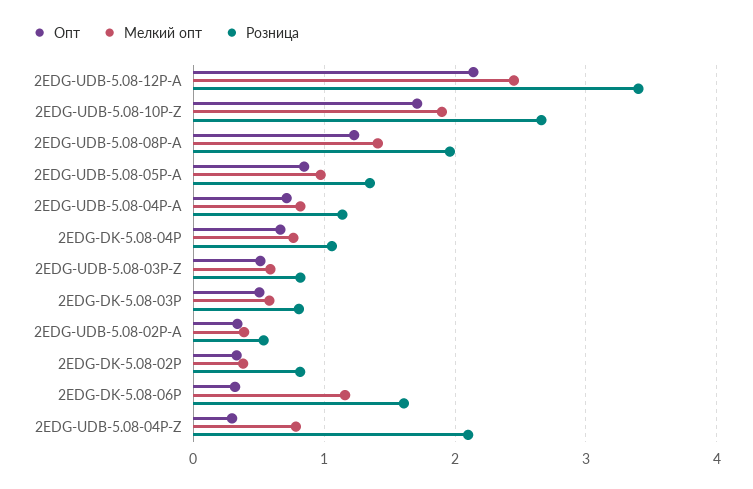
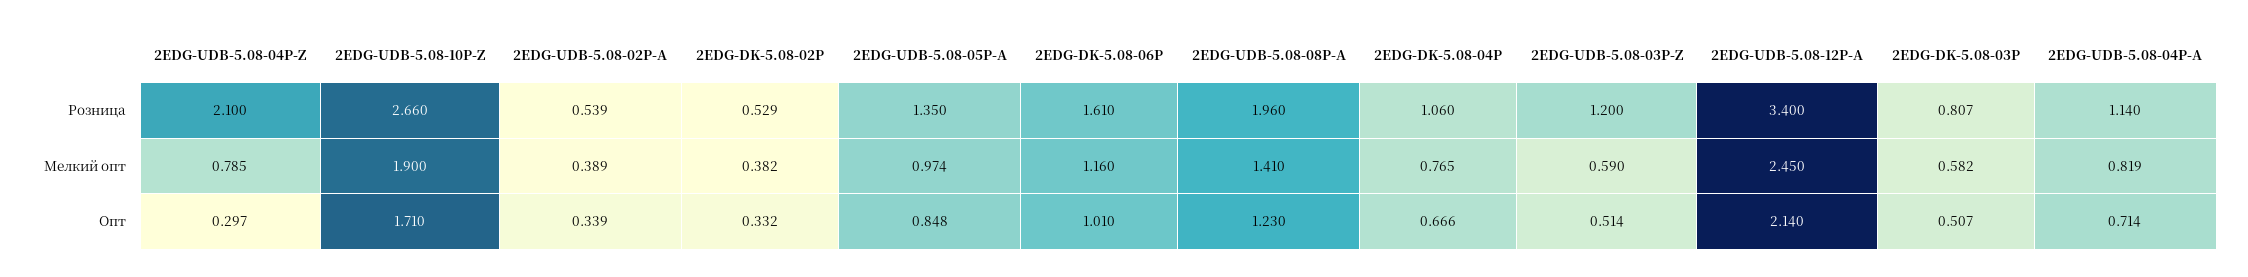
Розница, 2EDG-UDB-5.08-03P-Z: 0.8 -> 1.2
Розница, 2EDG-DK-5.08-02P: 0.8 -> 0.529
Опт, 2EDG-DK-5.08-06P: 0.3 -> 1.01

